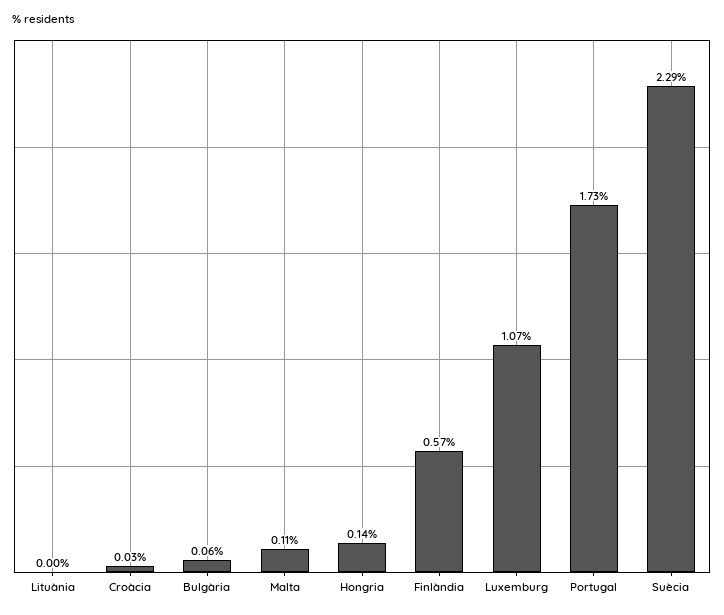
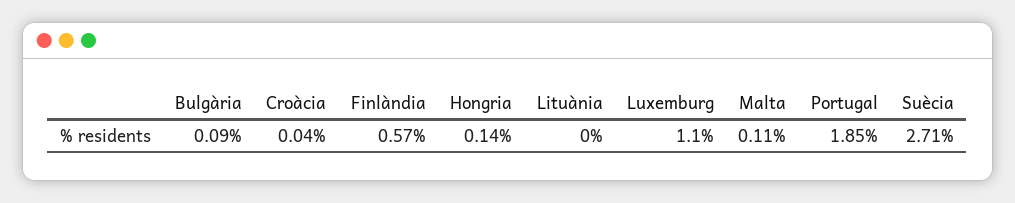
Croàcia: 0.03 -> 0.04
Bulgària: 0.06 -> 0.09
Luxemburg: 1.07 -> 1.1
Portugal: 1.73 -> 1.85
Suècia: 2.29 -> 2.71

